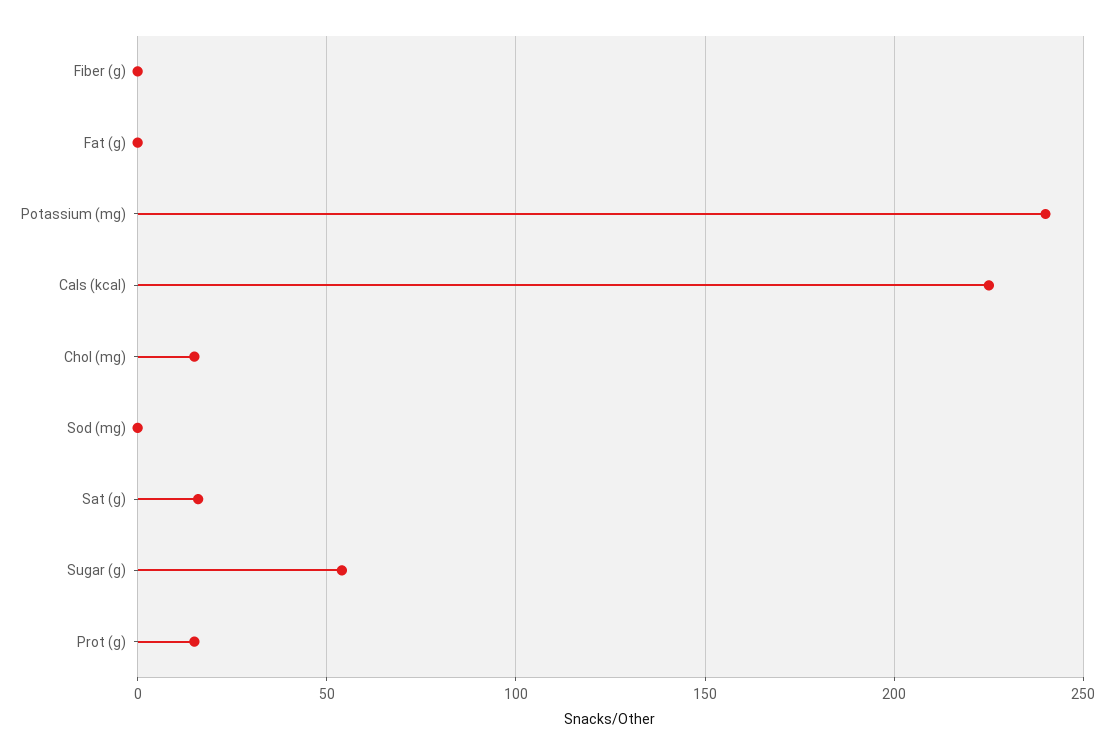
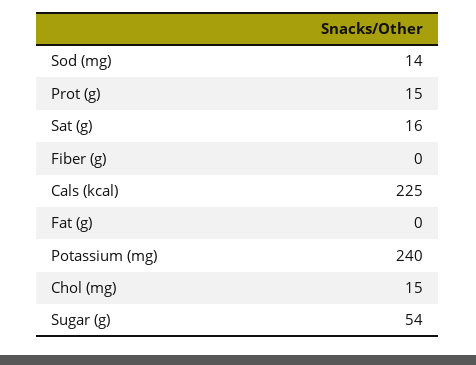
Sod (mg): 0 -> 14

